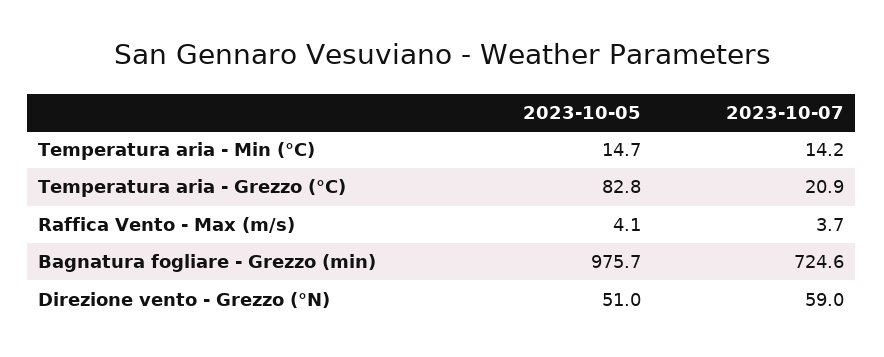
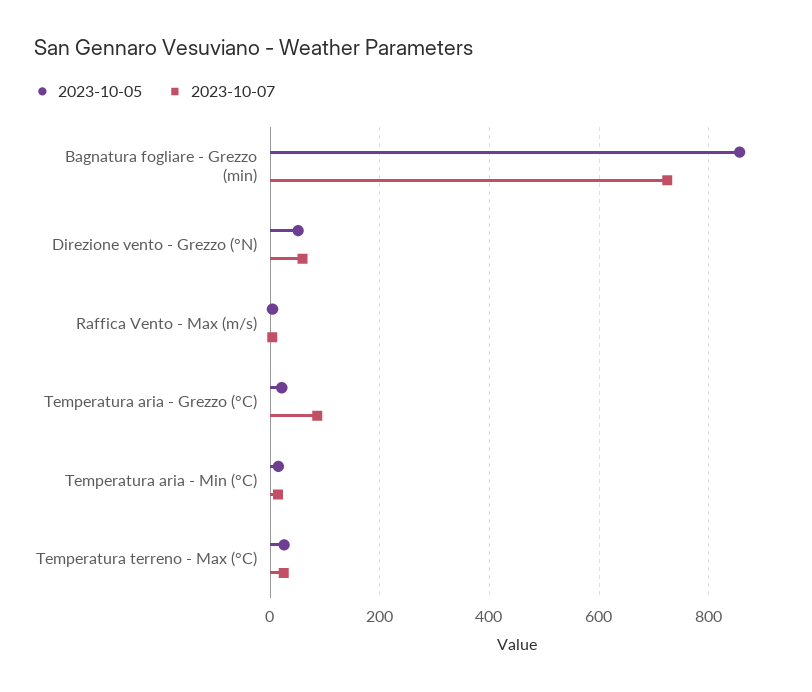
2023-10-05, Temperatura aria - Grezzo (°C): 82.8 -> 20
2023-10-07, Temperatura aria - Grezzo (°C): 20.9 -> 80
2023-10-05, Bagnatura fogliare - Grezzo (min): 975.7 -> 860
2023-10-05, Temperatura terreno - Max (°C): none -> 20
2023-10-07, Temperatura terreno - Max (°C): none -> 20

